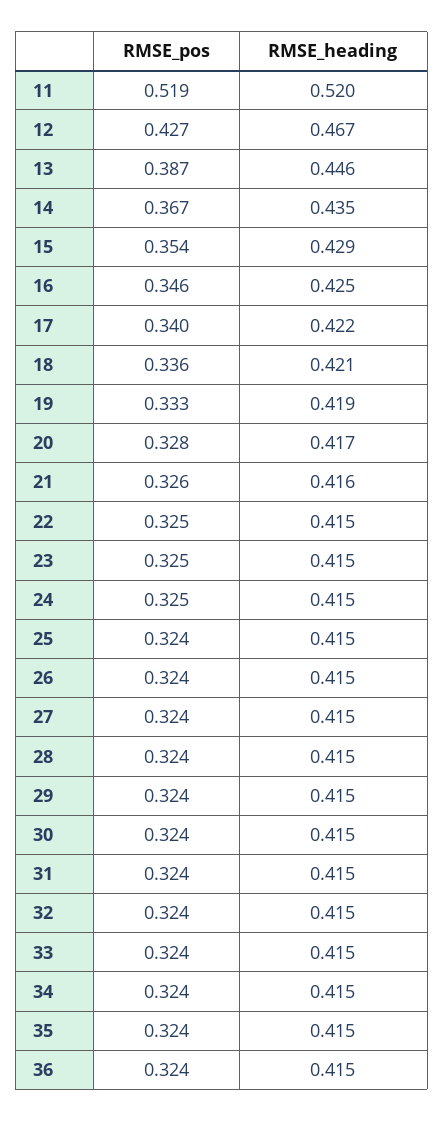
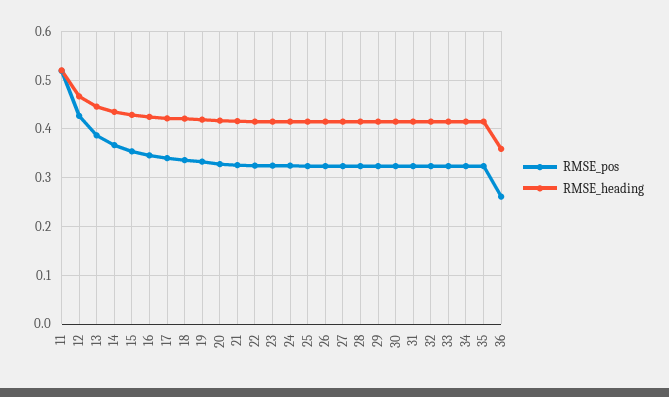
RMSE_pos, 36: 0.324 -> 0.26
RMSE_heading, 36: 0.415 -> 0.36

